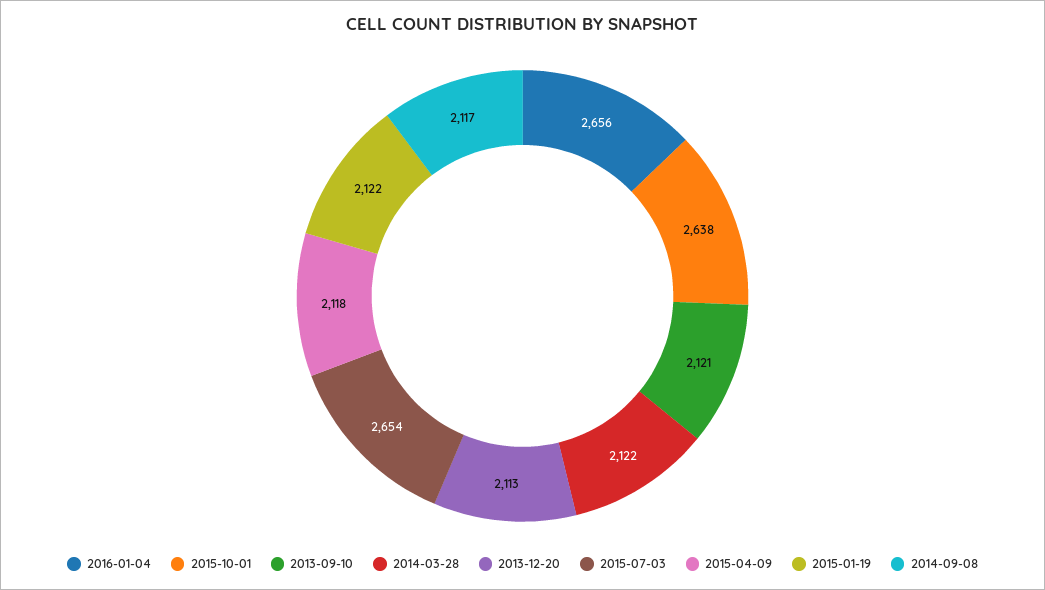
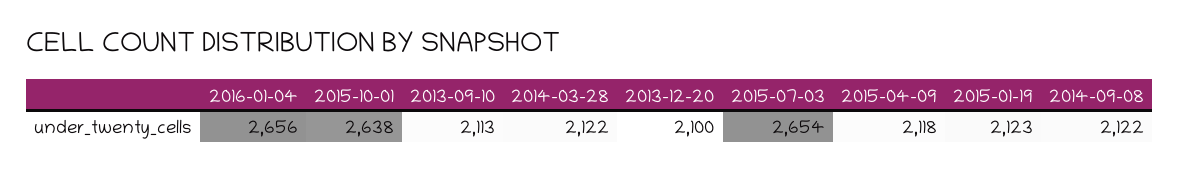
2013-09-10: 2121 -> 2113
2013-12-20: 2113 -> 2100
2015-01-19: 2122 -> 2123
2014-09-08: 2117 -> 2122

